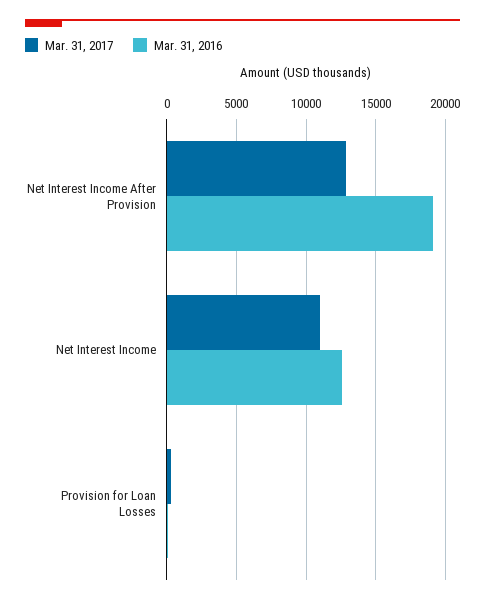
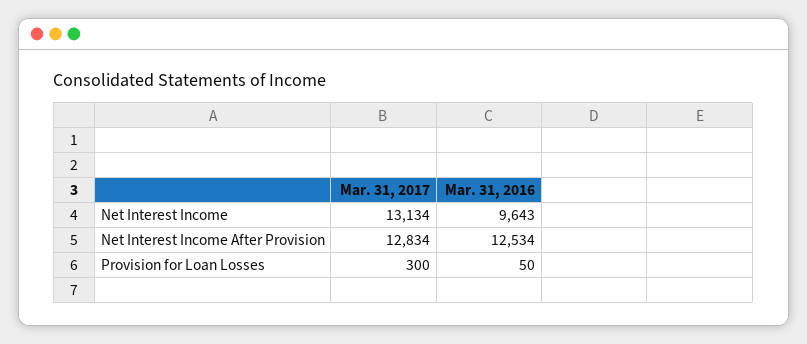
Mar. 31, 2016, Net Interest Income After Provision: 19000 -> 12534
Mar. 31, 2017, Net Interest Income: 11000 -> 13134
Mar. 31, 2016, Net Interest Income: 12500 -> 9643

